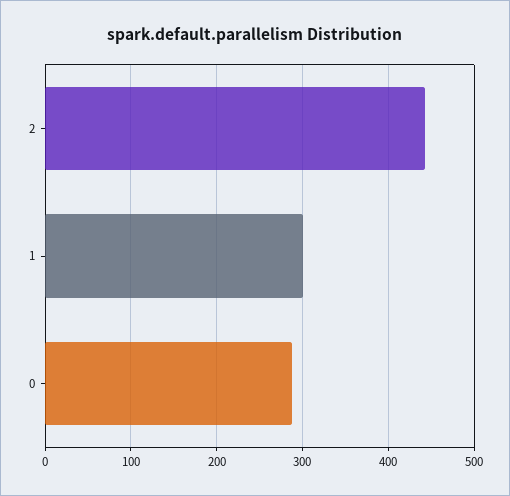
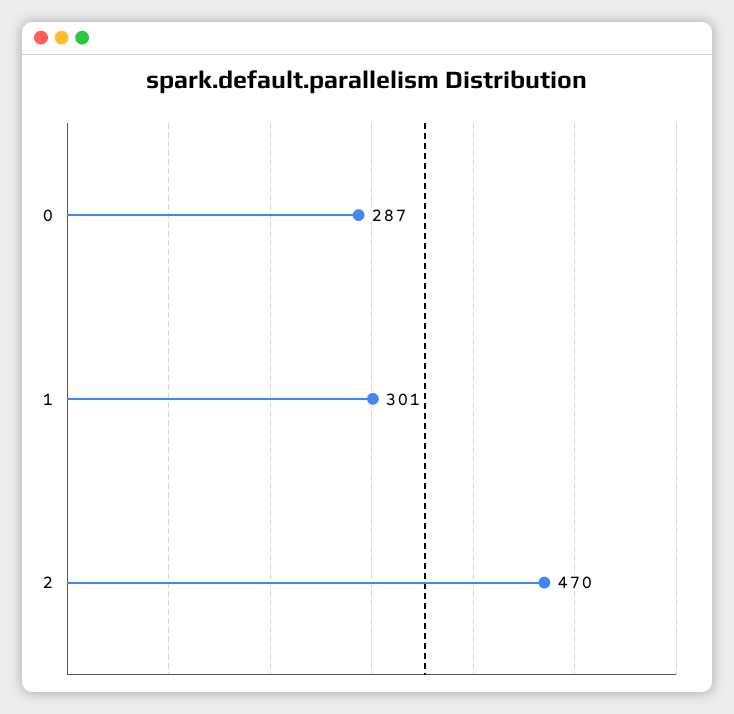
2: 440 -> 470

